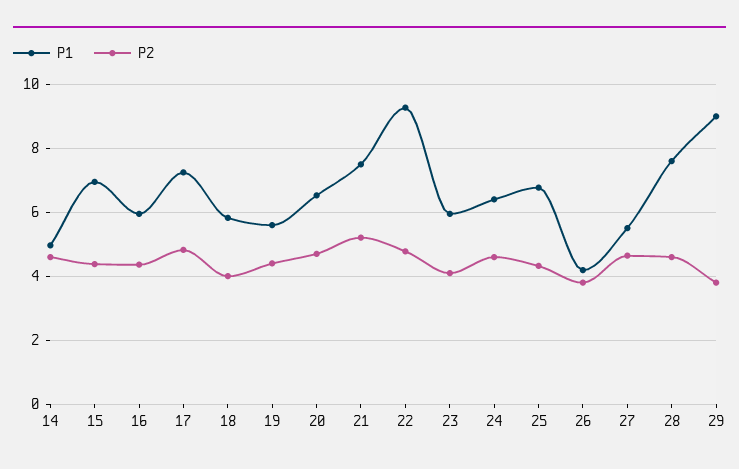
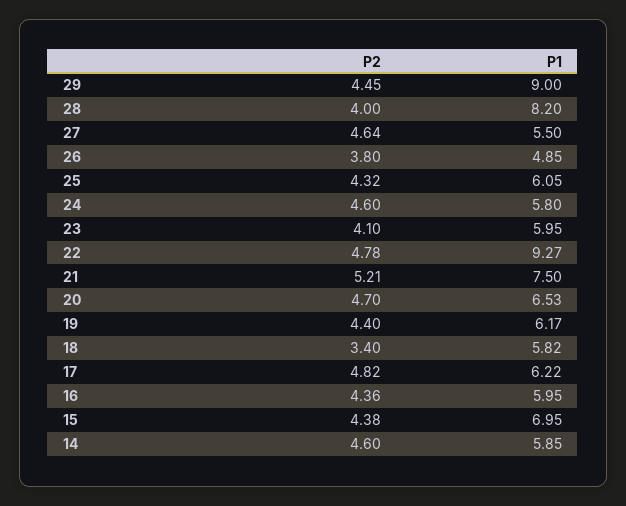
P1, 14: 5 -> 5.85
P1, 17: 7.2 -> 6.22
P2, 18: 4 -> 3.4
P1, 19: 5.6 -> 6.17
P1, 24: 6.4 -> 5.8
P1, 25: 6.8 -> 6.05
P1, 26: 4.2 -> 4.85
P1, 28: 7.6 -> 8.2
P2, 28: 4.6 -> 4
P2, 29: 3.8 -> 4.45

